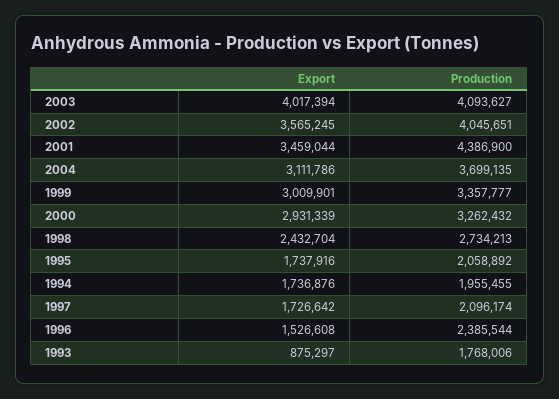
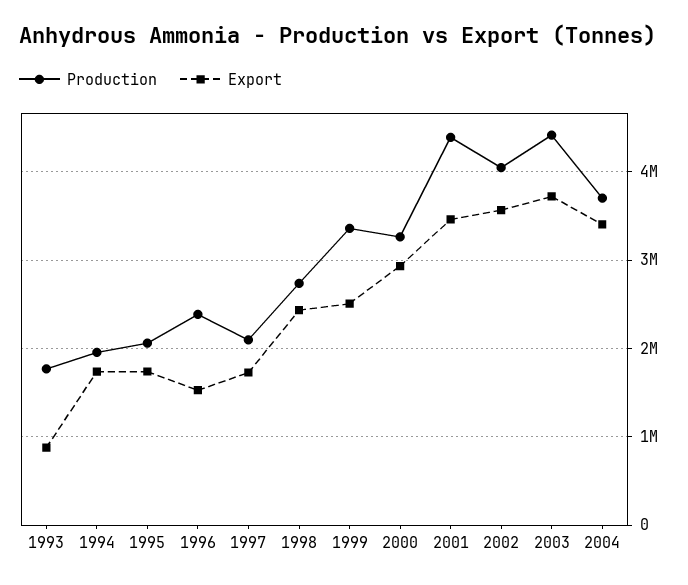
Export, 2003: 4017394 -> 3700000
Production, 2003: 4093627 -> 4400000
Export, 2004: 3111786 -> 3400000
Export, 1999: 3009901 -> 2500000

